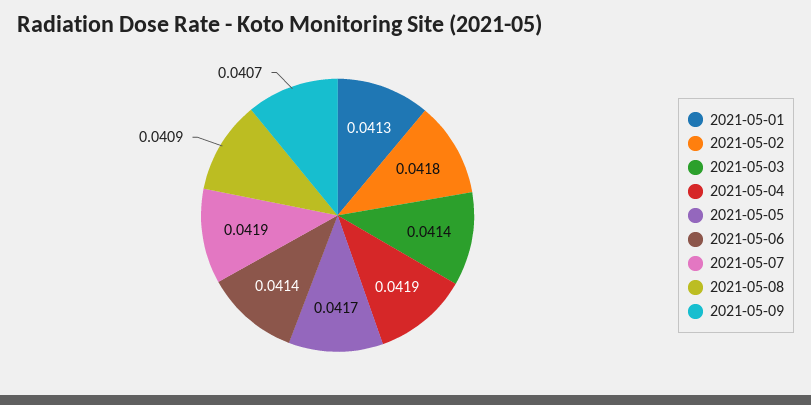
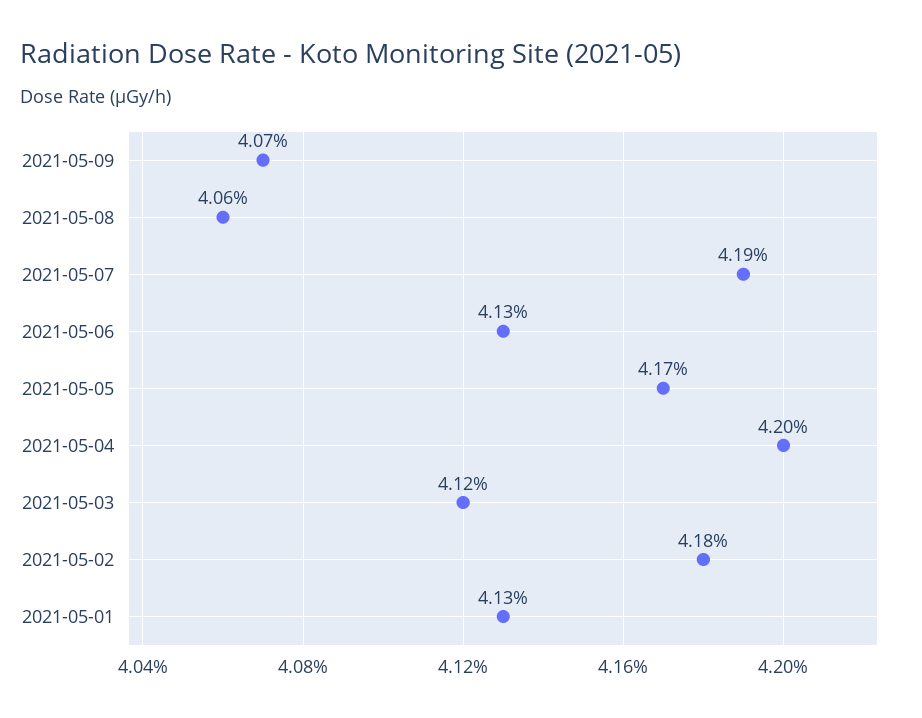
2021-05-03: 0.0414 -> 0.0412
2021-05-04: 0.0419 -> 0.042
2021-05-06: 0.0414 -> 0.0413
2021-05-08: 0.0409 -> 0.0406

